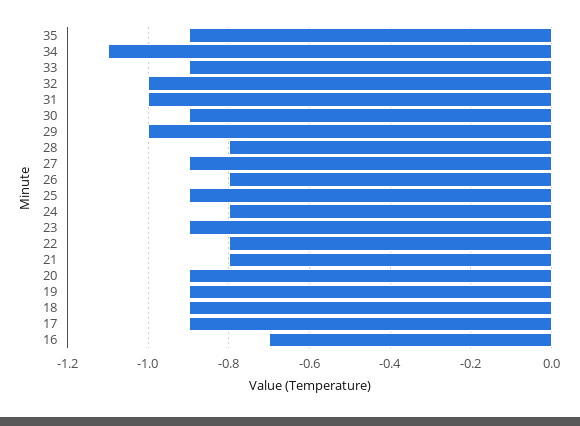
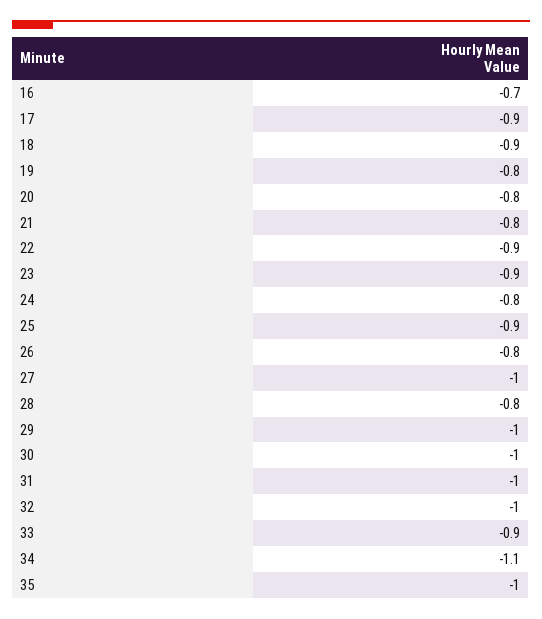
35: -0.9 -> -1
30: -0.9 -> -1
27: -0.9 -> -1
22: -0.8 -> -0.9
20: -0.9 -> -0.8
19: -0.9 -> -0.8

